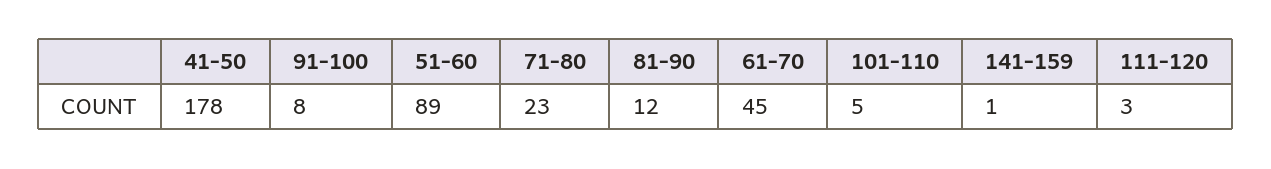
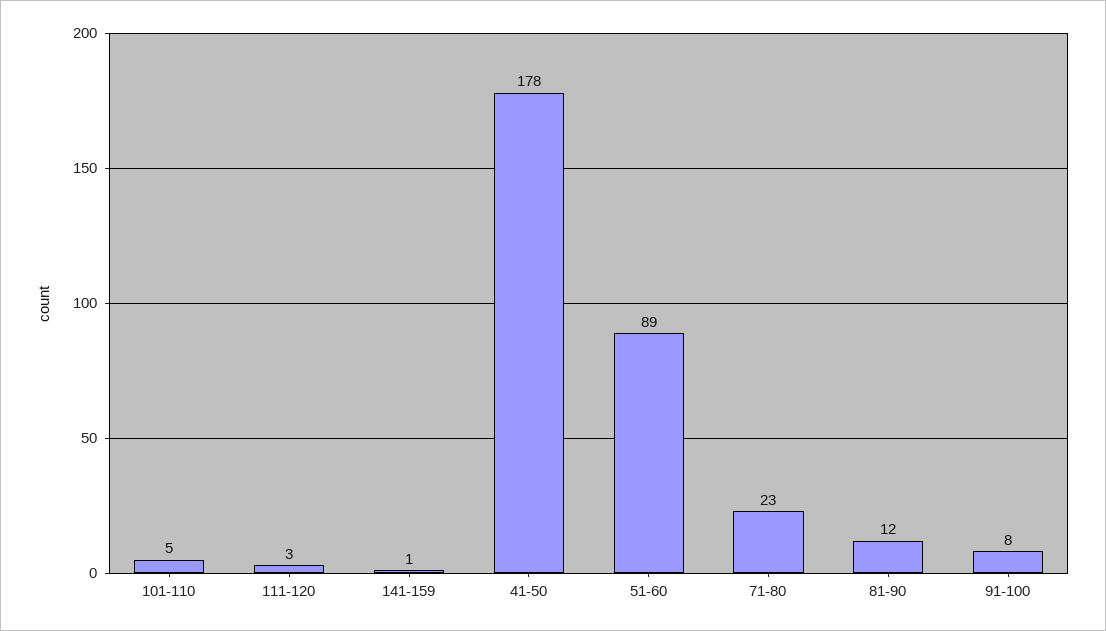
61-70: 45 -> none

